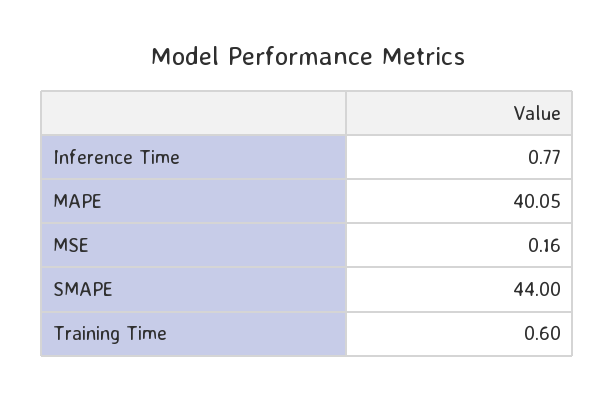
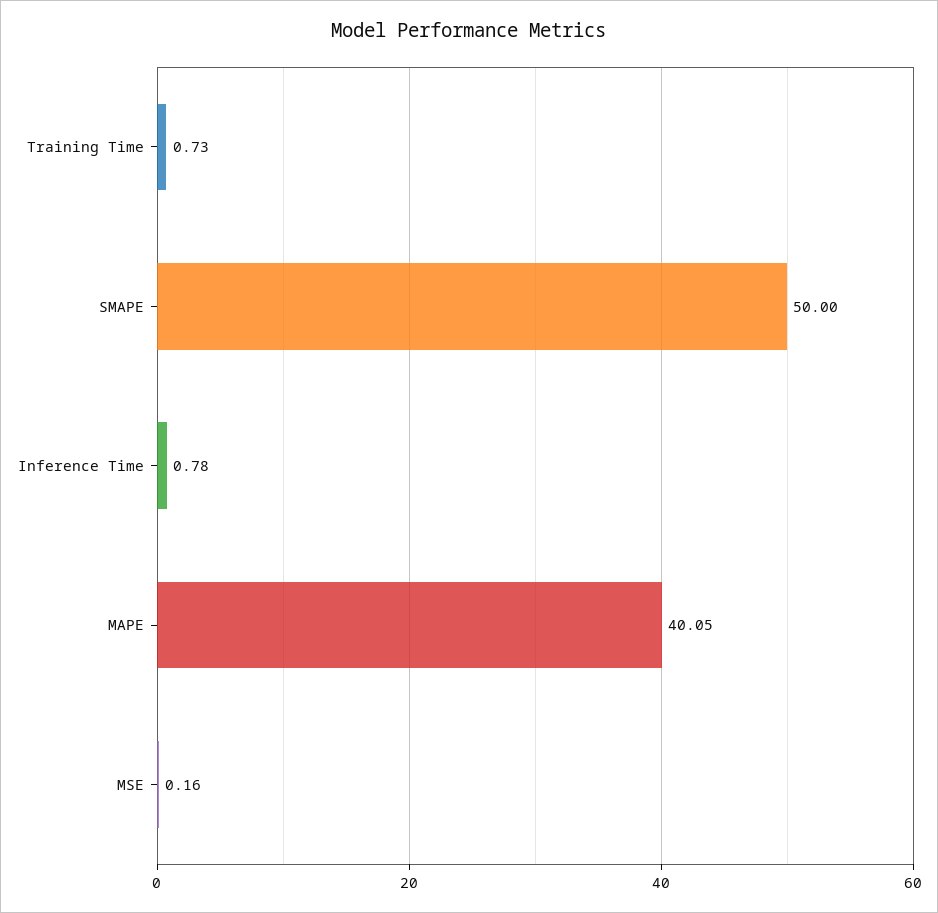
Inference Time: 0.77 -> 0.78
SMAPE: 44 -> 50
Training Time: 0.6 -> 0.73

